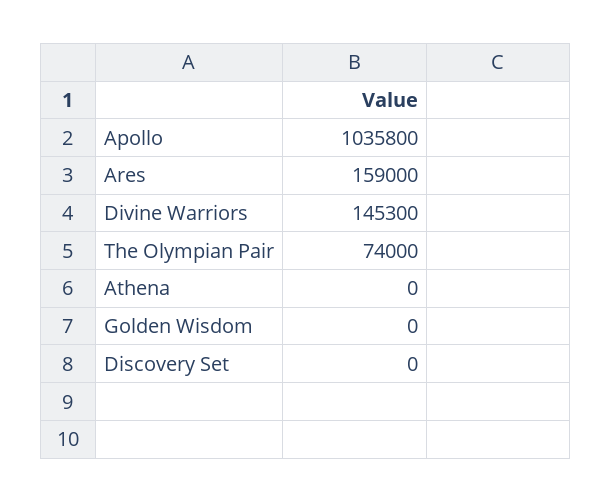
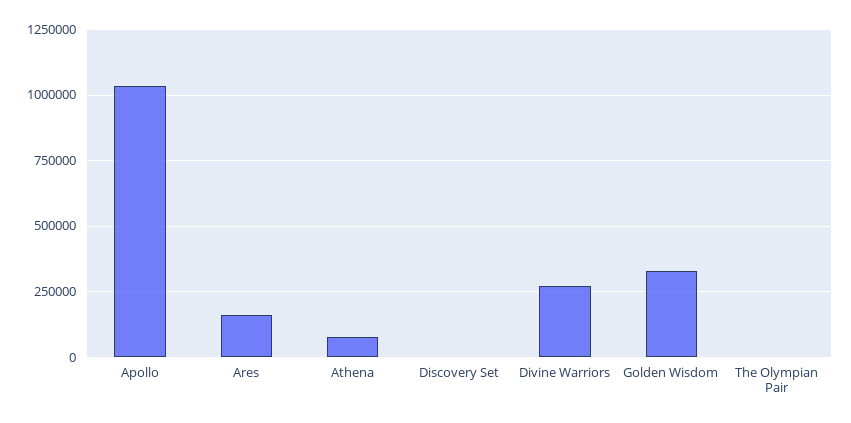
Divine Warriors: 145300 -> 275000
The Olympian Pair: 74000 -> 0
Athena: 0 -> 75000
Golden Wisdom: 0 -> 325000

